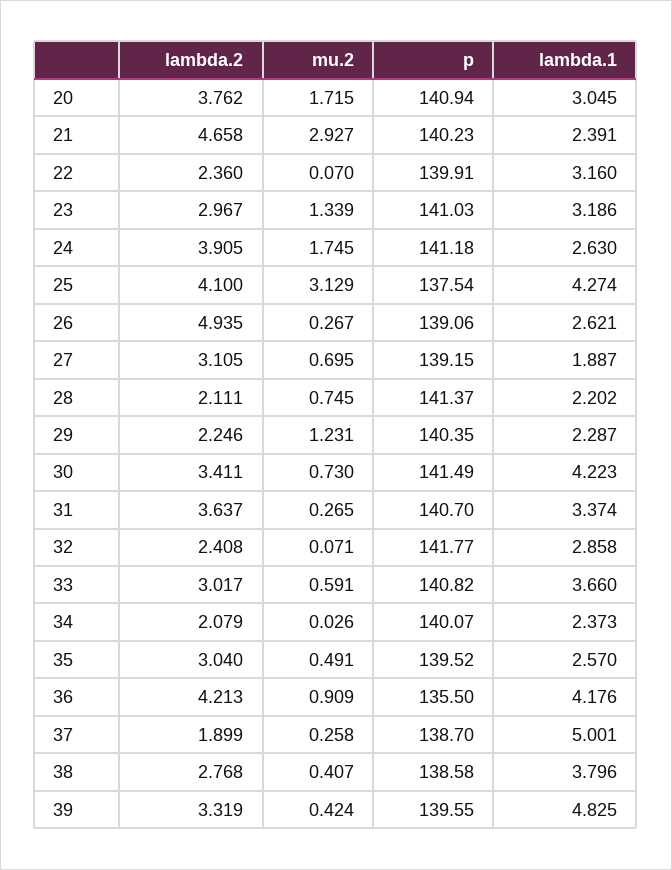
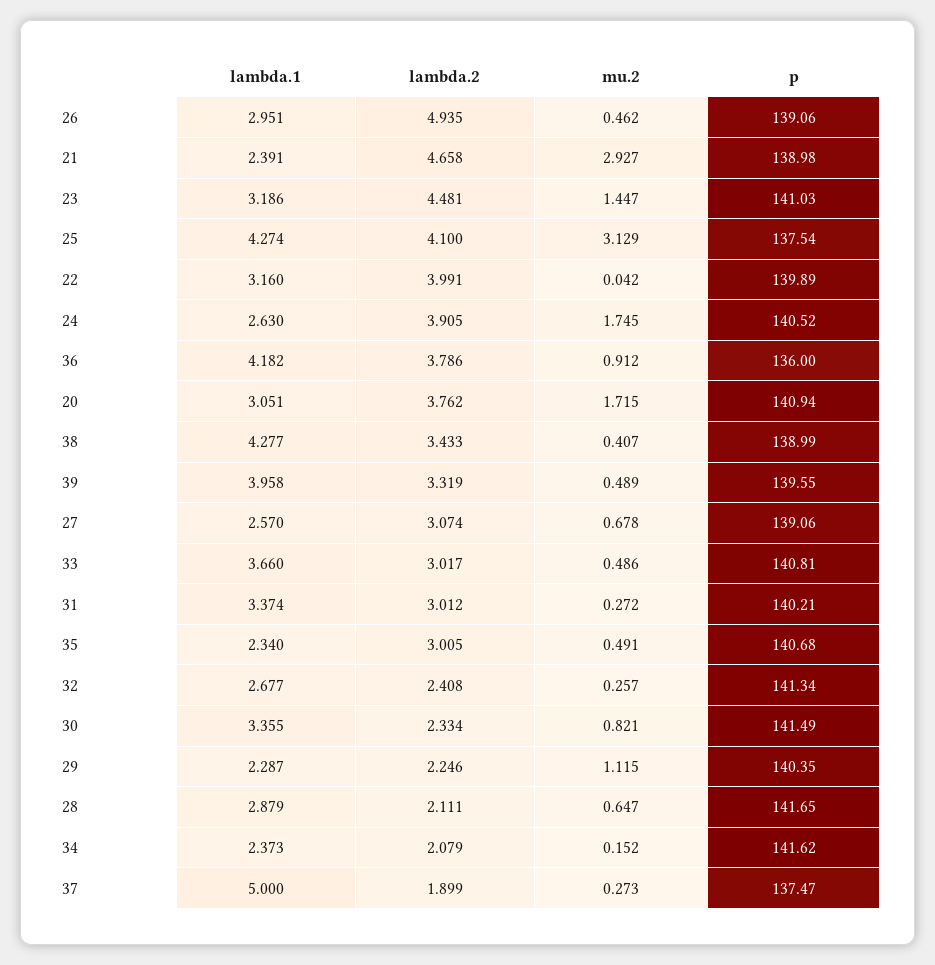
lambda.1, 20: 3.045 -> 3.051
p, 21: 140.23 -> 138.98
lambda.2, 22: 2.36 -> 3.991
mu.2, 22: 0.07 -> 0.042
p, 22: 139.91 -> 139.89
lambda.2, 23: 2.967 -> 4.481
mu.2, 23: 1.339 -> 1.447
p, 24: 141.18 -> 140.52
mu.2, 26: 0.267 -> 0.462
lambda.1, 26: 2.621 -> 2.951
lambda.2, 27: 3.105 -> 3.074
mu.2, 27: 0.695 -> 0.678
p, 27: 139.15 -> 139.06
lambda.1, 27: 1.887 -> 2.57
mu.2, 28: 0.745 -> 0.647
p, 28: 141.37 -> 141.65
lambda.1, 28: 2.202 -> 2.879
mu.2, 29: 1.231 -> 1.115
lambda.2, 30: 3.411 -> 2.334
mu.2, 30: 0.73 -> 0.821
lambda.1, 30: 4.223 -> 3.355
lambda.2, 31: 3.637 -> 3.012
mu.2, 31: 0.265 -> 0.272
p, 31: 140.7 -> 140.21
mu.2, 32: 0.071 -> 0.257
p, 32: 141.77 -> 141.34
lambda.1, 32: 2.858 -> 2.677
mu.2, 33: 0.591 -> 0.486
p, 33: 140.82 -> 140.81
mu.2, 34: 0.026 -> 0.152
p, 34: 140.07 -> 141.62
lambda.2, 35: 3.04 -> 3.005
p, 35: 139.52 -> 140.68
lambda.1, 35: 2.57 -> 2.34
lambda.2, 36: 4.213 -> 3.786
mu.2, 36: 0.909 -> 0.912
p, 36: 135.5 -> 136
lambda.1, 36: 4.176 -> 4.182
mu.2, 37: 0.258 -> 0.273
p, 37: 138.7 -> 137.47
lambda.1, 37: 5.001 -> 5
lambda.2, 38: 2.768 -> 3.433
p, 38: 138.58 -> 138.99
lambda.1, 38: 3.796 -> 4.277
mu.2, 39: 0.424 -> 0.489
lambda.1, 39: 4.825 -> 3.958

